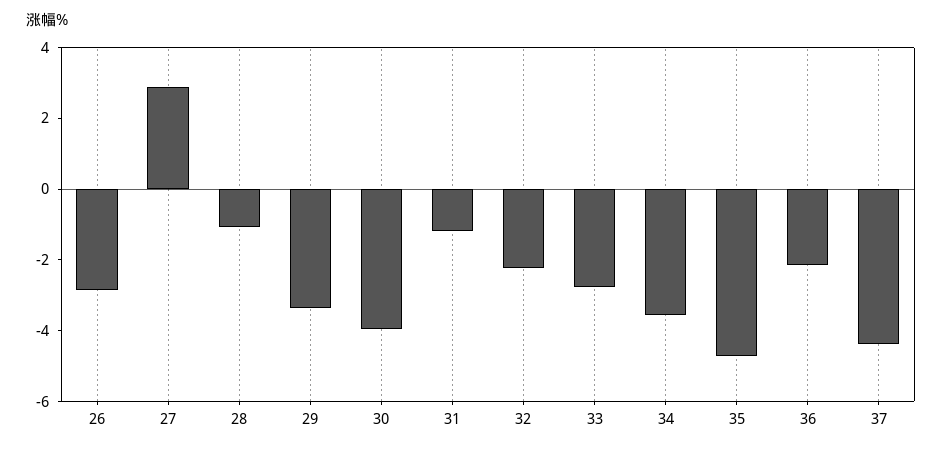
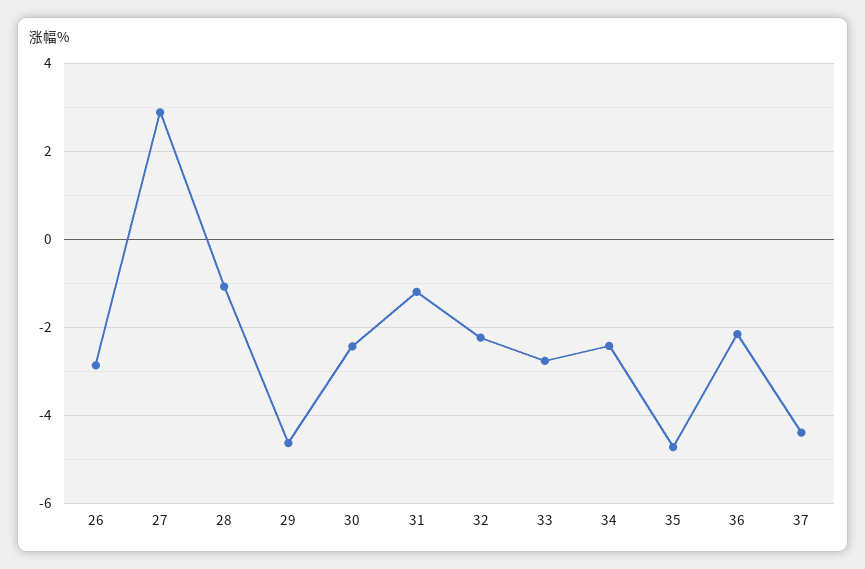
29: -3.5 -> -4.6
30: -4 -> -2.4
34: -3.5 -> -2.4

